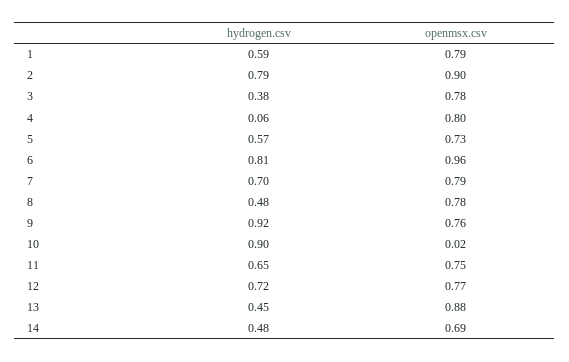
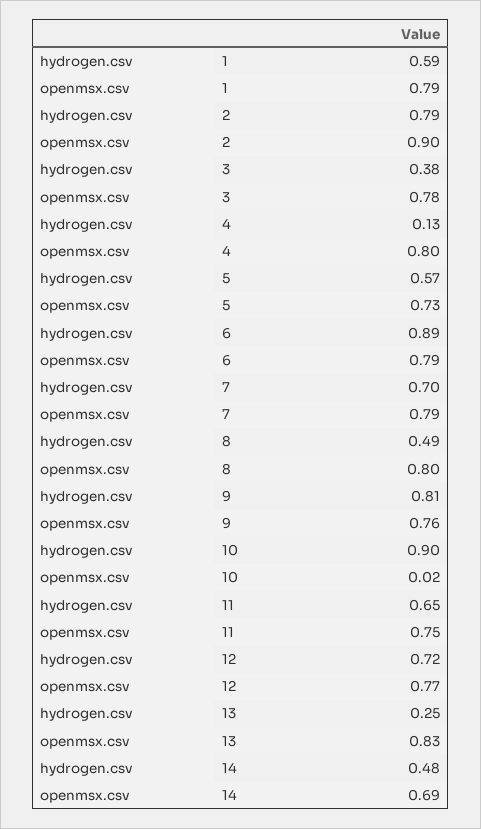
hydrogen.csv, 4: 0.06 -> 0.13
hydrogen.csv, 6: 0.81 -> 0.89
openmsx.csv, 6: 0.96 -> 0.79
hydrogen.csv, 8: 0.48 -> 0.49
openmsx.csv, 8: 0.78 -> 0.8
hydrogen.csv, 9: 0.92 -> 0.81
hydrogen.csv, 13: 0.45 -> 0.25
openmsx.csv, 13: 0.88 -> 0.83

